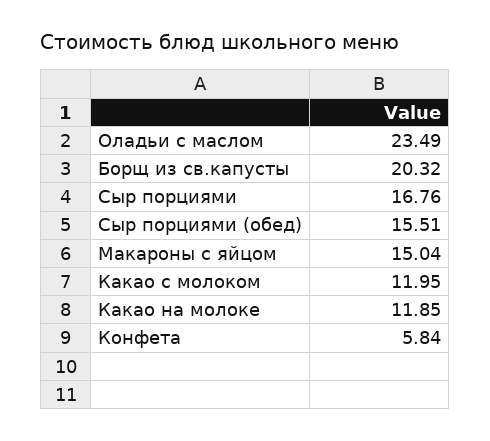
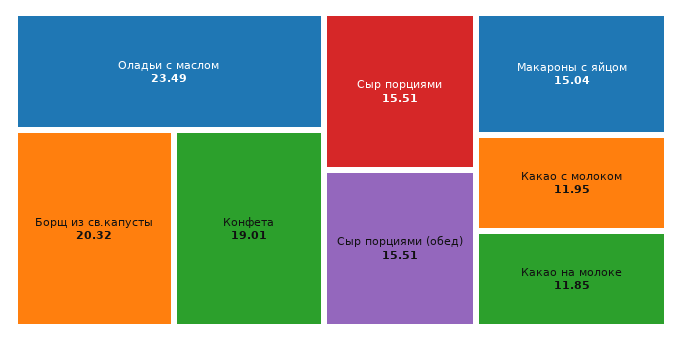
Сыр порциями: 16.76 -> 15.51
Конфета: 5.84 -> 19.01

